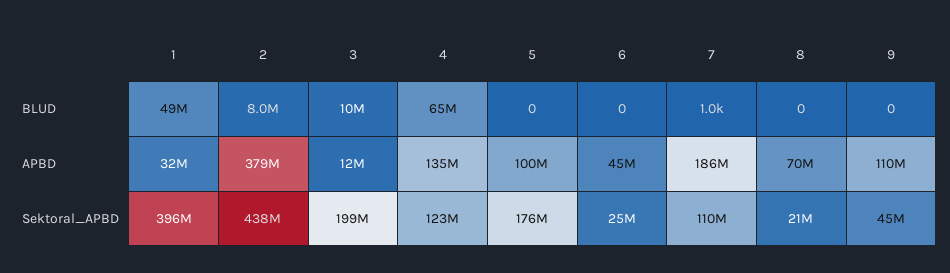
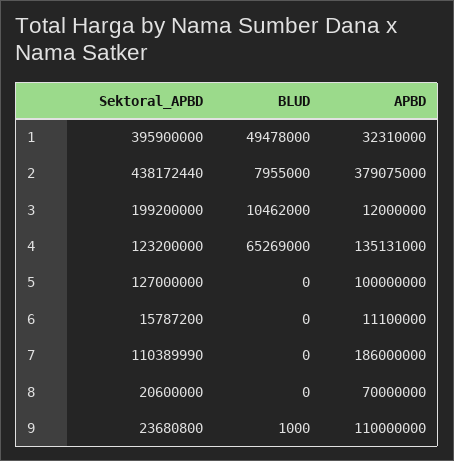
7, BLUD: 1000 -> 0
9, BLUD: 0 -> 1000
6, APBD: 45000000 -> 11100000
5, Sektoral_APBD: 176000000 -> 127000000
6, Sektoral_APBD: 25000000 -> 15787200
9, Sektoral_APBD: 45000000 -> 23680800

